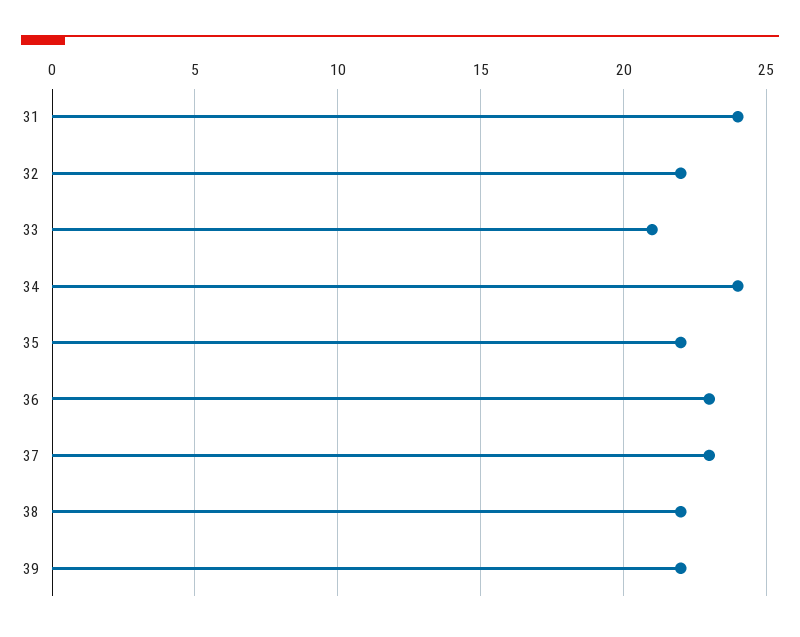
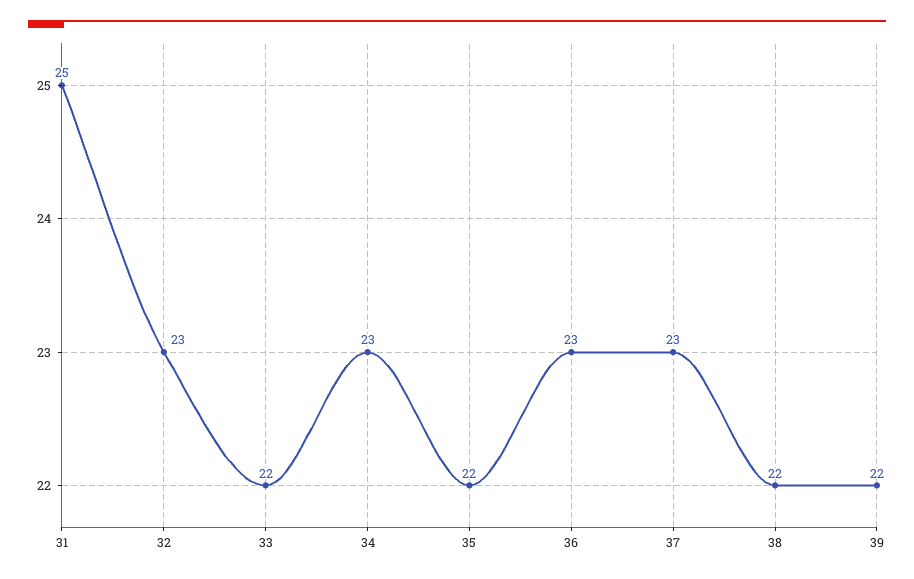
31: 24 -> 25
32: 22 -> 23
33: 21 -> 22
34: 24 -> 23

